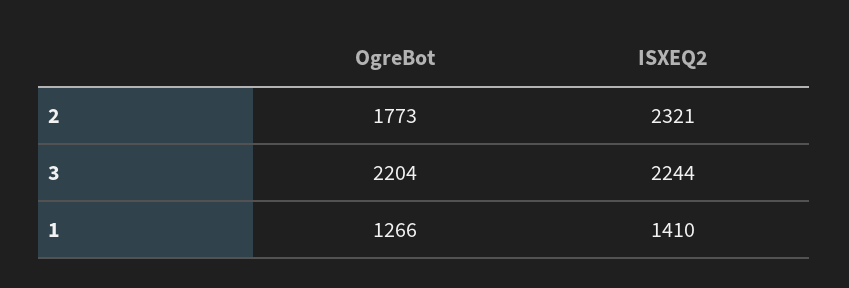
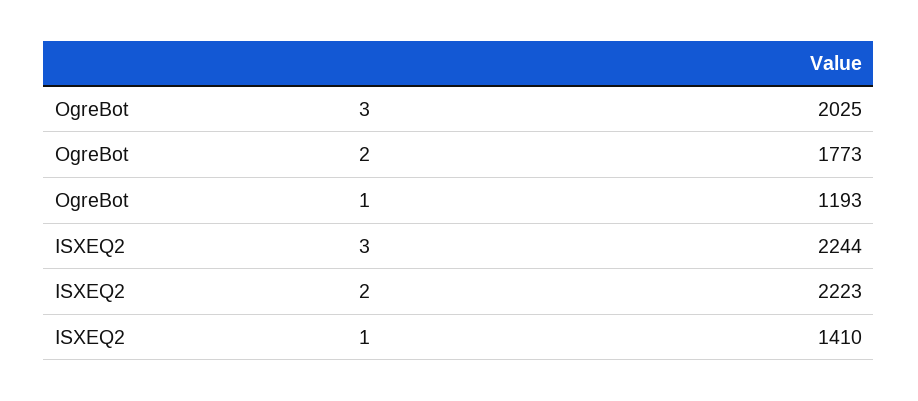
ISXEQ2, 2: 2321 -> 2223
OgreBot, 3: 2204 -> 2025
OgreBot, 1: 1266 -> 1193

